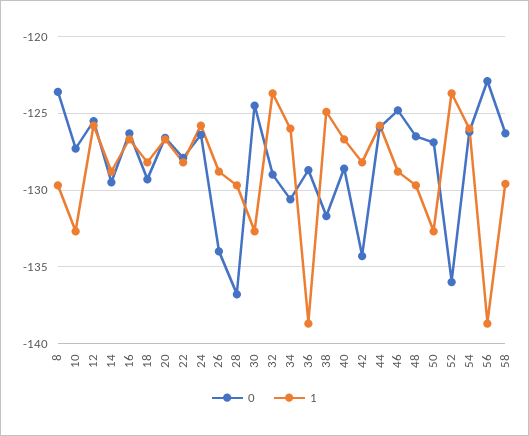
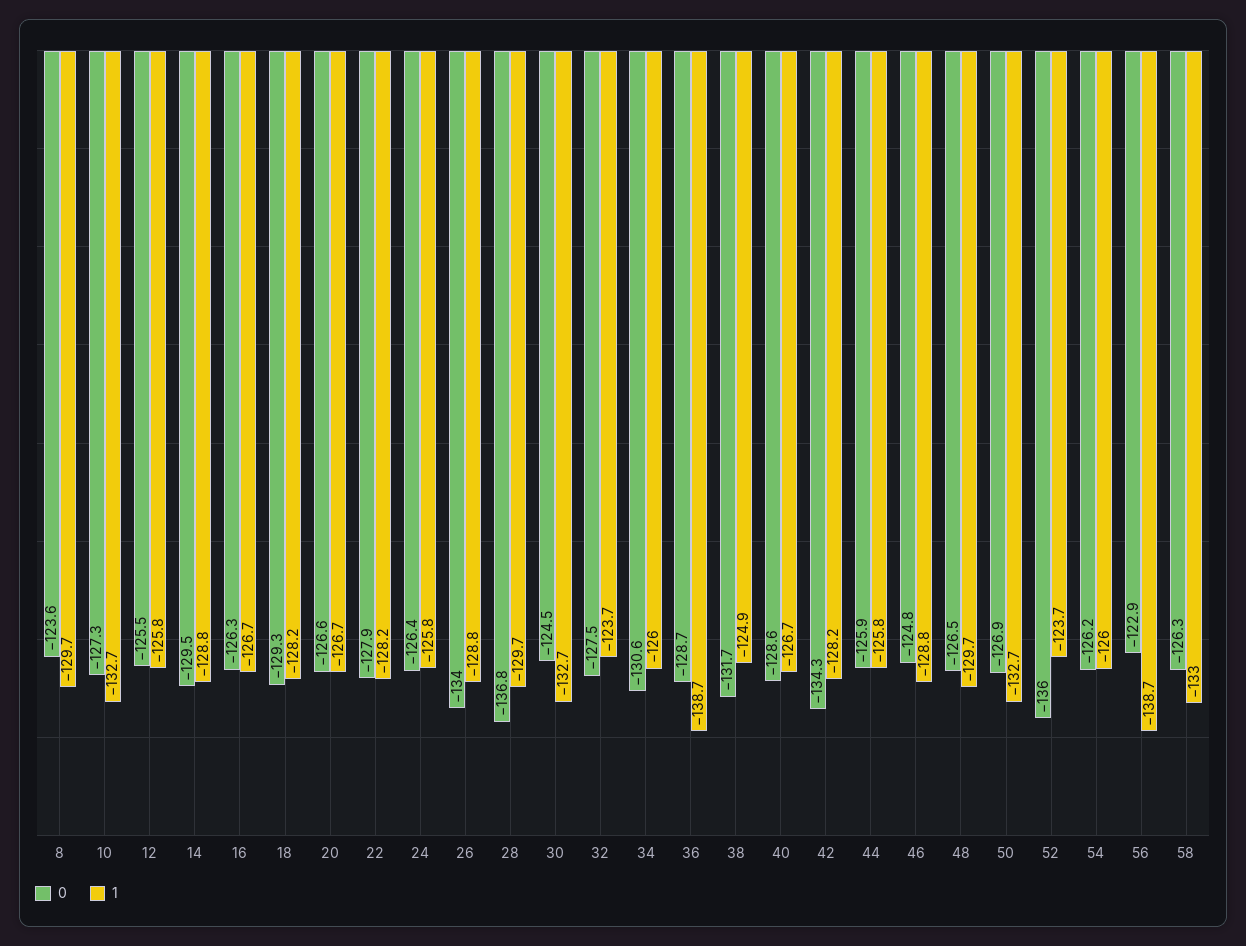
0, 32: -129 -> -127.5
1, 58: -129.5 -> -133

